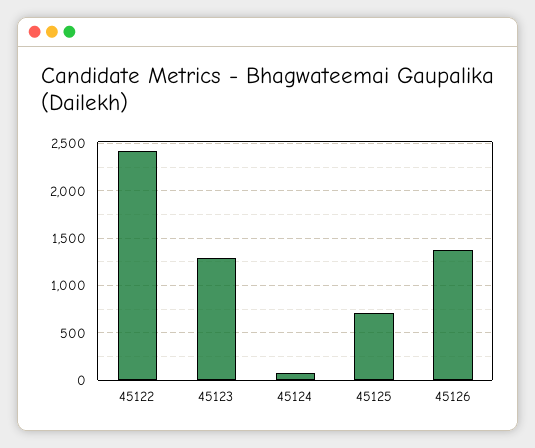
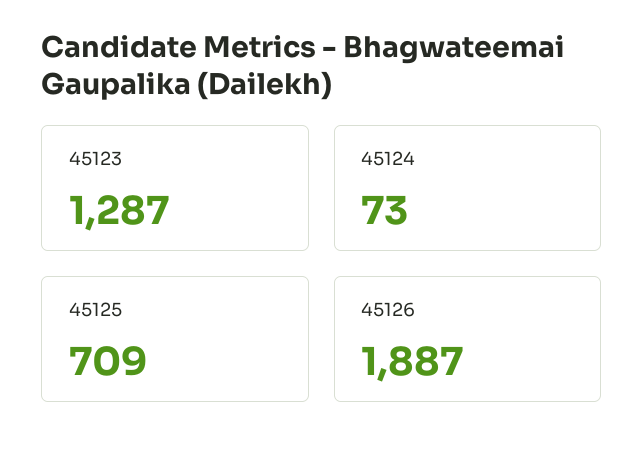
45122: 2400 -> none
45126: 1400 -> 1887

